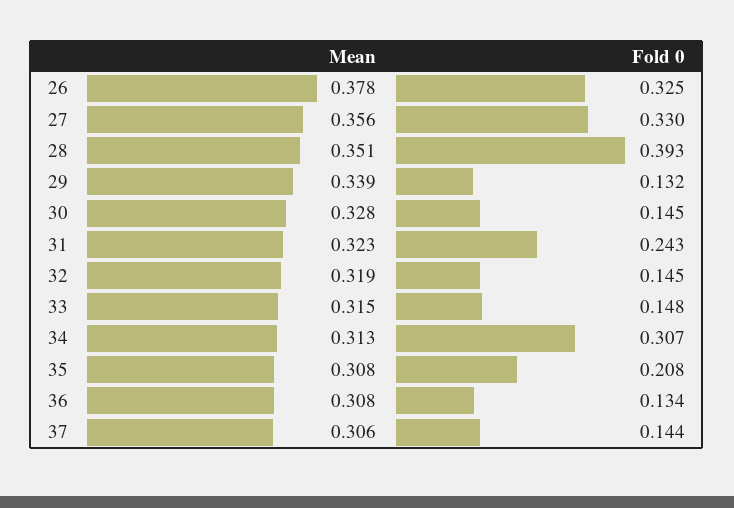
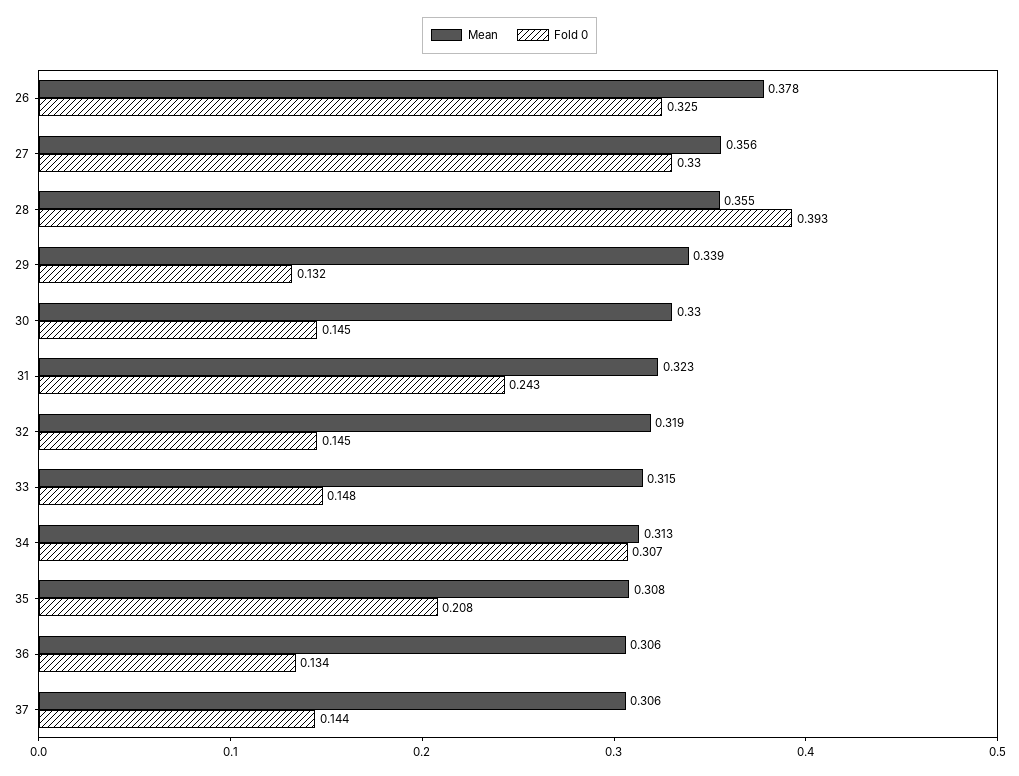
Mean, 28: 0.351 -> 0.355
Mean, 30: 0.328 -> 0.33
Mean, 36: 0.308 -> 0.306

